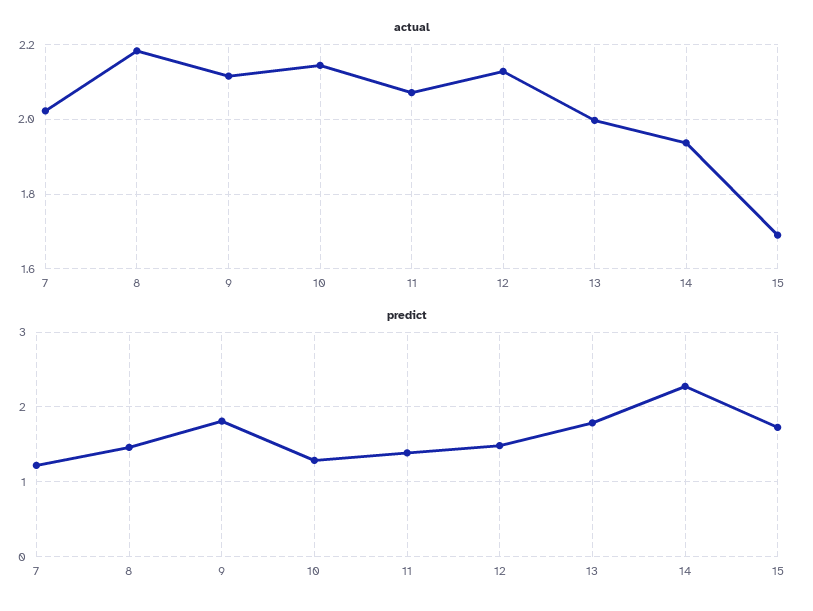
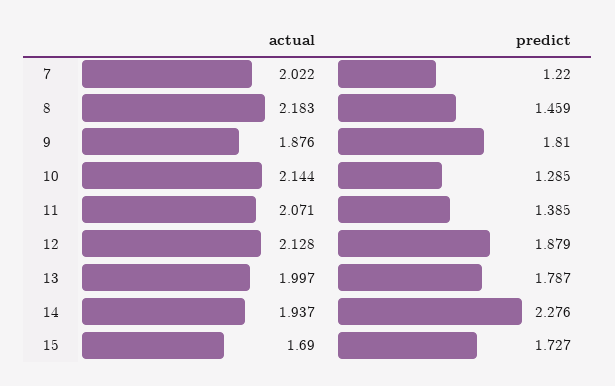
actual, 9: 2.12 -> 1.876
predict, 12: 1.5 -> 1.879

